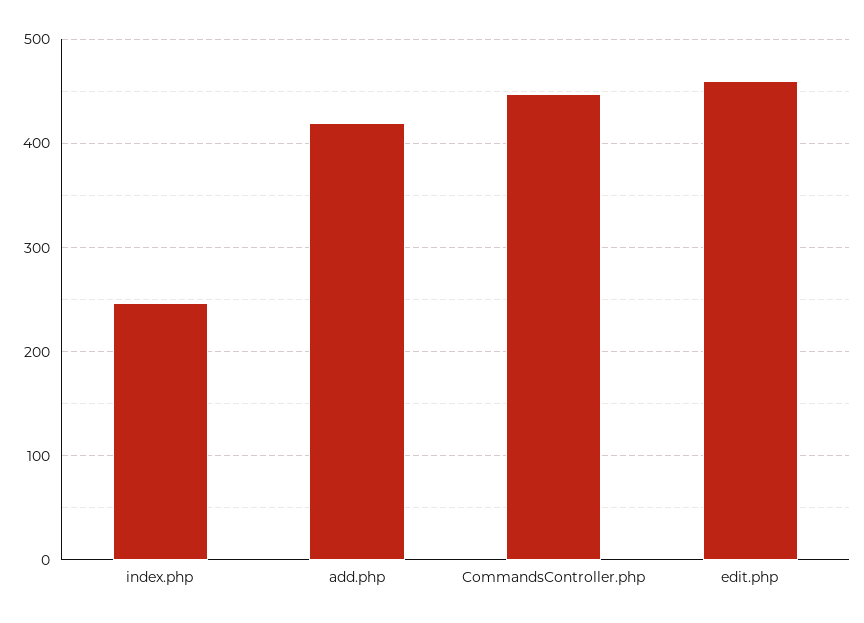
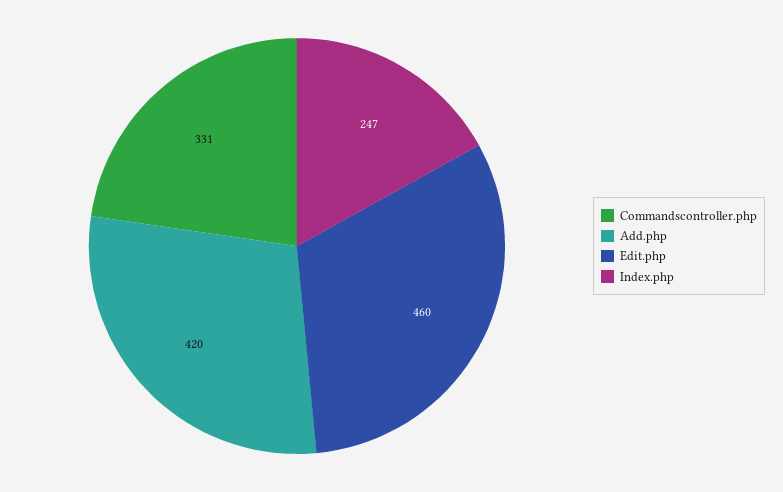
CommandsController.php: 450 -> 331

